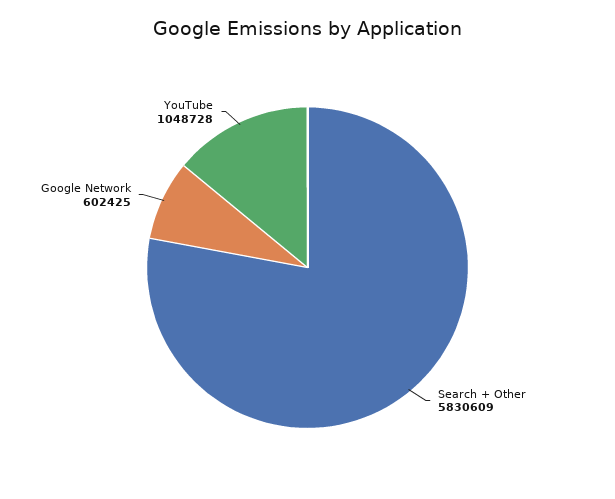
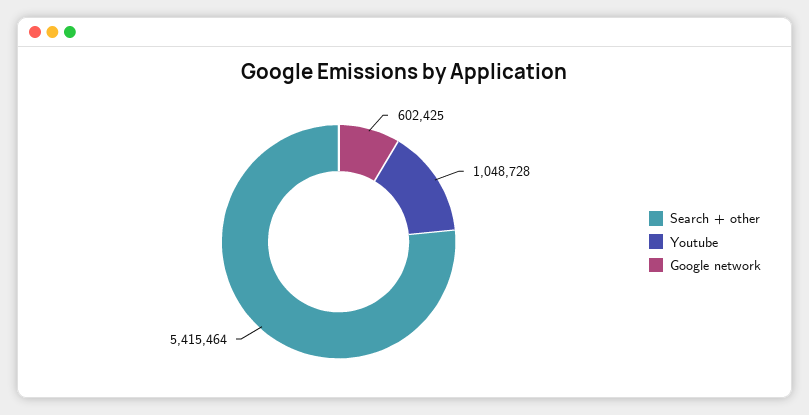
Search + Other: 5830609 -> 5415464

